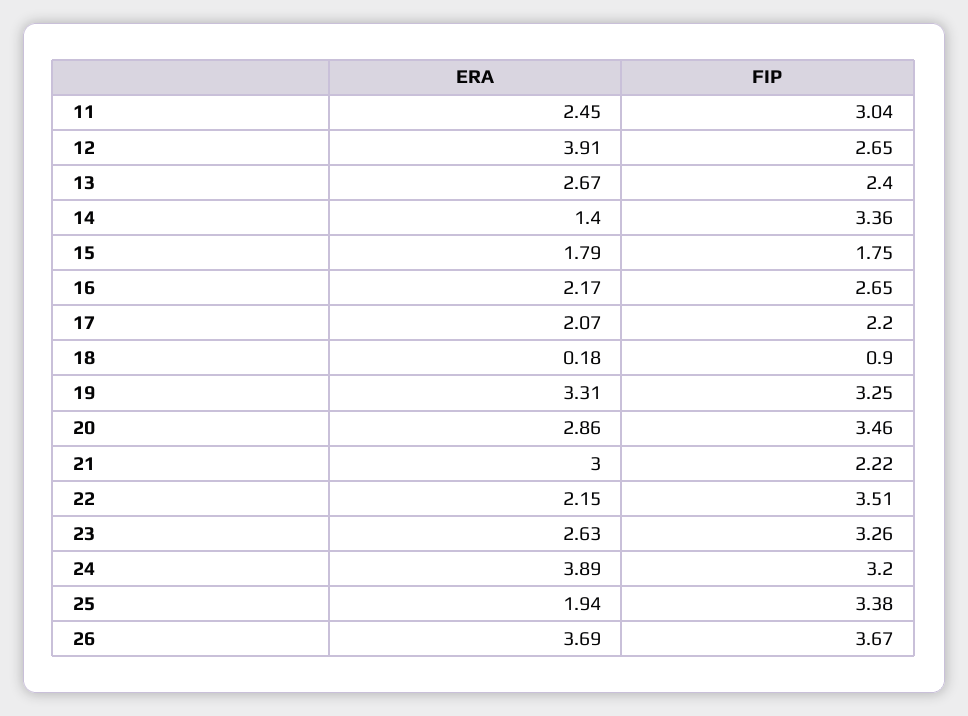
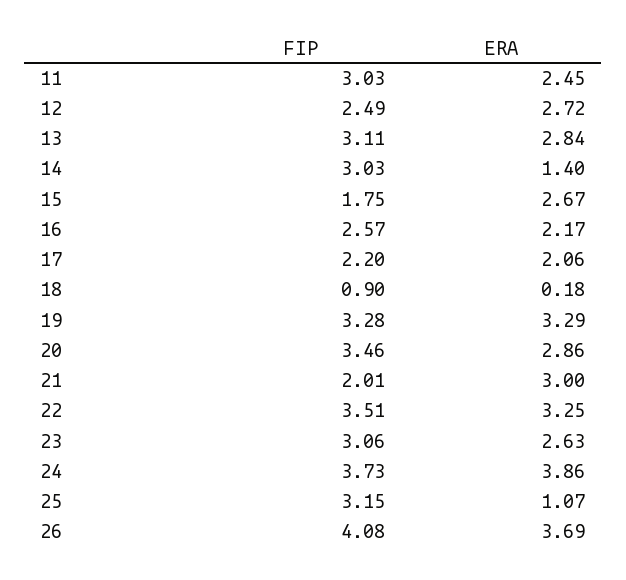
FIP, 11: 3.04 -> 3.03
ERA, 12: 3.91 -> 2.72
FIP, 12: 2.65 -> 2.49
ERA, 13: 2.67 -> 2.84
FIP, 13: 2.4 -> 3.11
FIP, 14: 3.36 -> 3.03
ERA, 15: 1.79 -> 2.67
FIP, 16: 2.65 -> 2.57
ERA, 17: 2.07 -> 2.06
ERA, 19: 3.31 -> 3.29
FIP, 19: 3.25 -> 3.28
FIP, 21: 2.22 -> 2.01
ERA, 22: 2.15 -> 3.25
FIP, 23: 3.26 -> 3.06
ERA, 24: 3.89 -> 3.86
FIP, 24: 3.2 -> 3.73
ERA, 25: 1.94 -> 1.07
FIP, 25: 3.38 -> 3.15
FIP, 26: 3.67 -> 4.08

